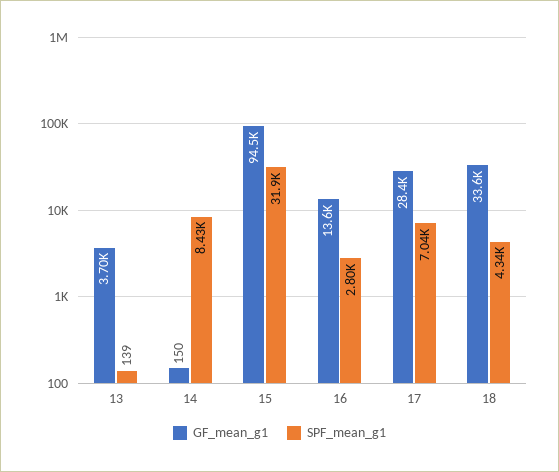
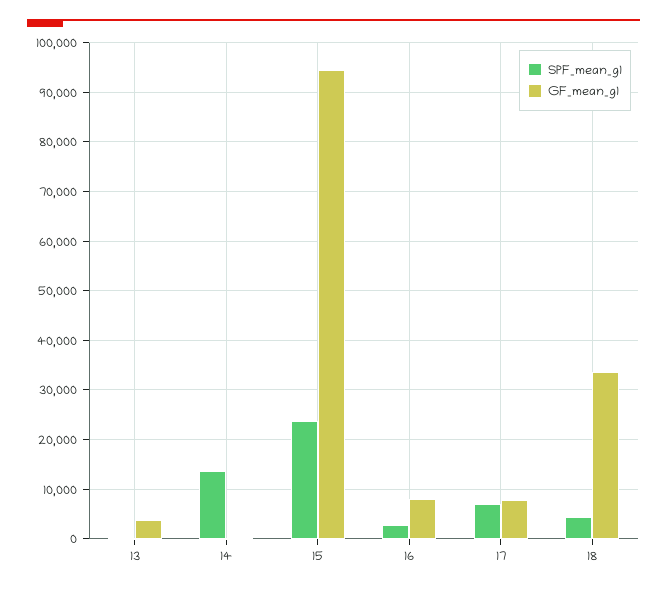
SPF_mean_g1, 14: 8430 -> 14000
SPF_mean_g1, 15: 31900 -> 24000
GF_mean_g1, 16: 13600 -> 8000
GF_mean_g1, 17: 28400 -> 8000

